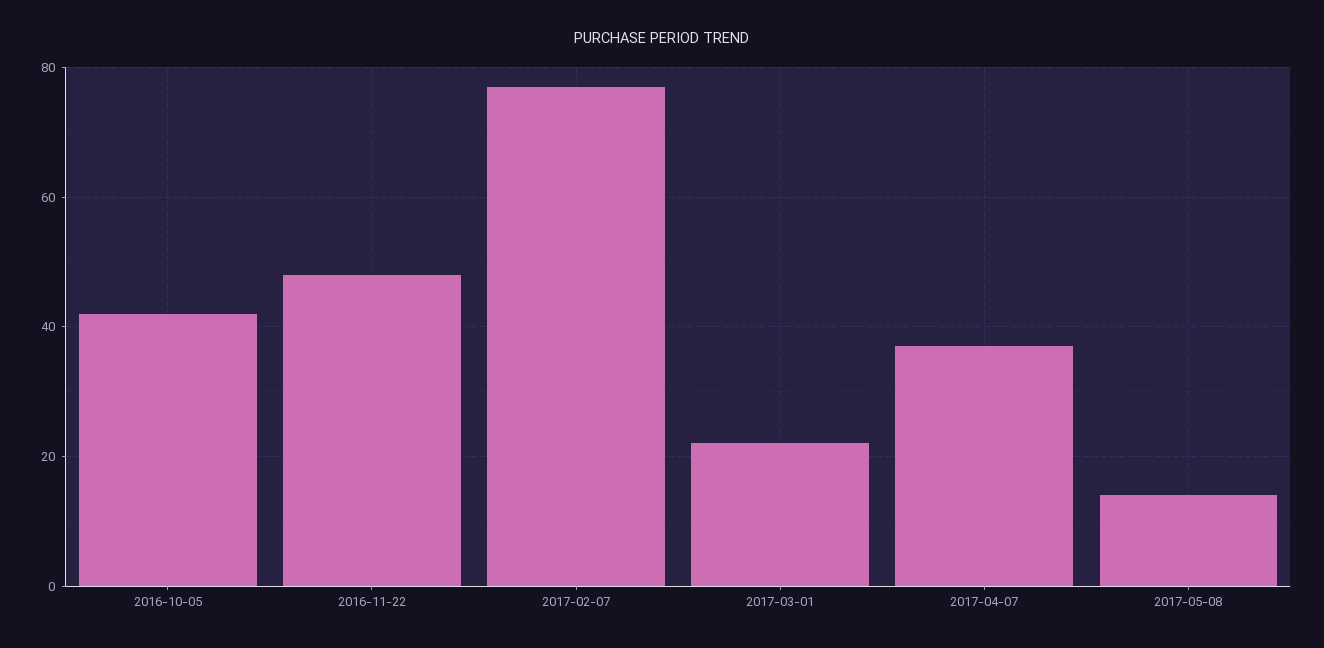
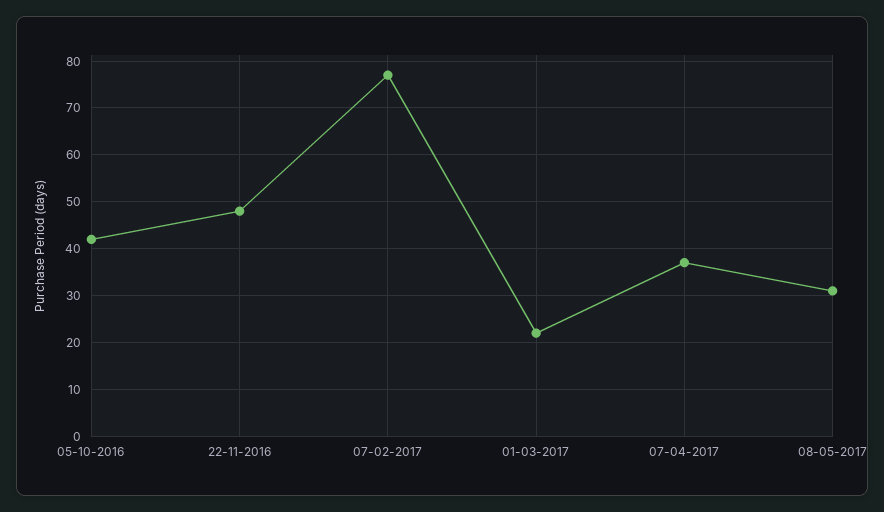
2017-05-08: 15 -> 30

